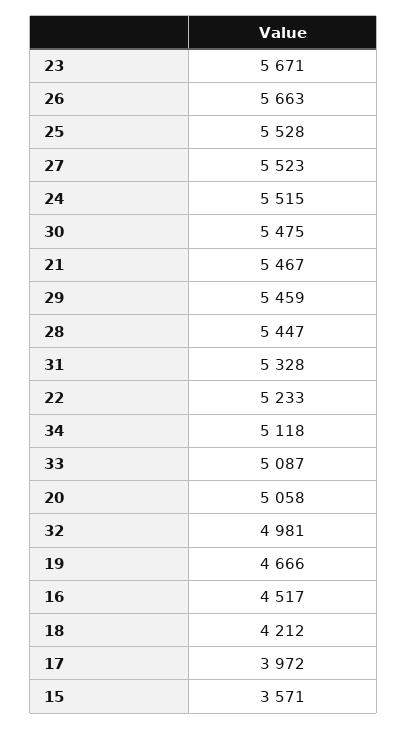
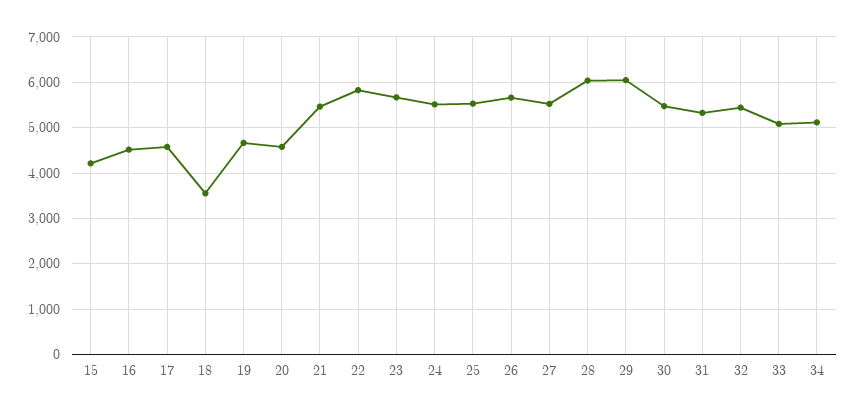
29: 5459 -> 6000
28: 5447 -> 6000
22: 5233 -> 5800
20: 5058 -> 4600
32: 4981 -> 5400
18: 4212 -> 3600
17: 3972 -> 4600
15: 3571 -> 4200

